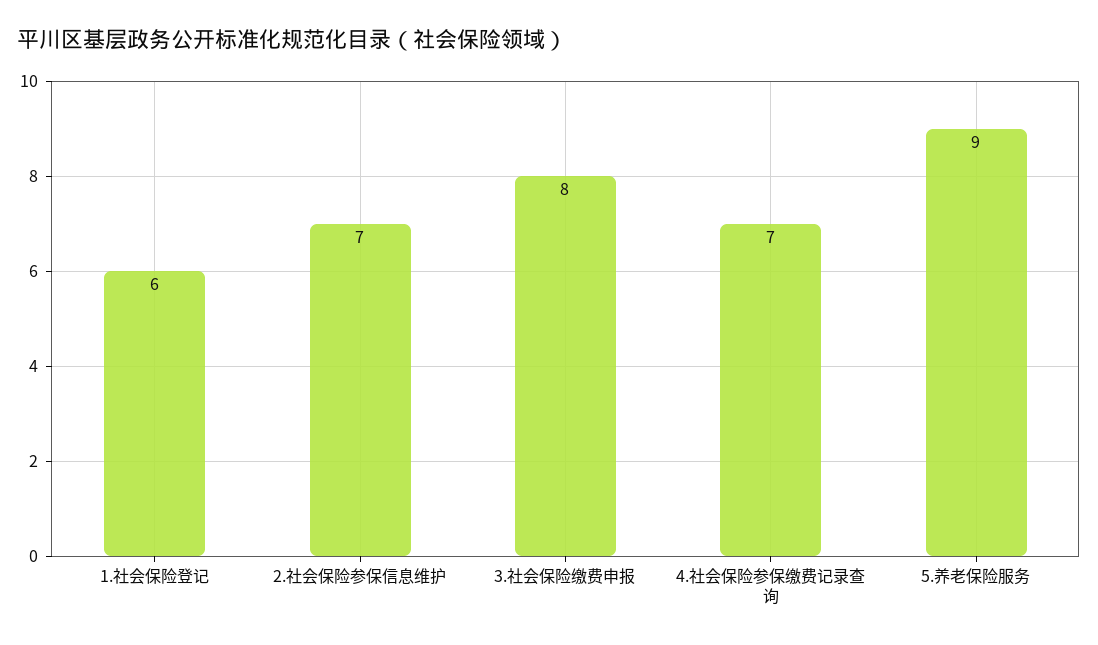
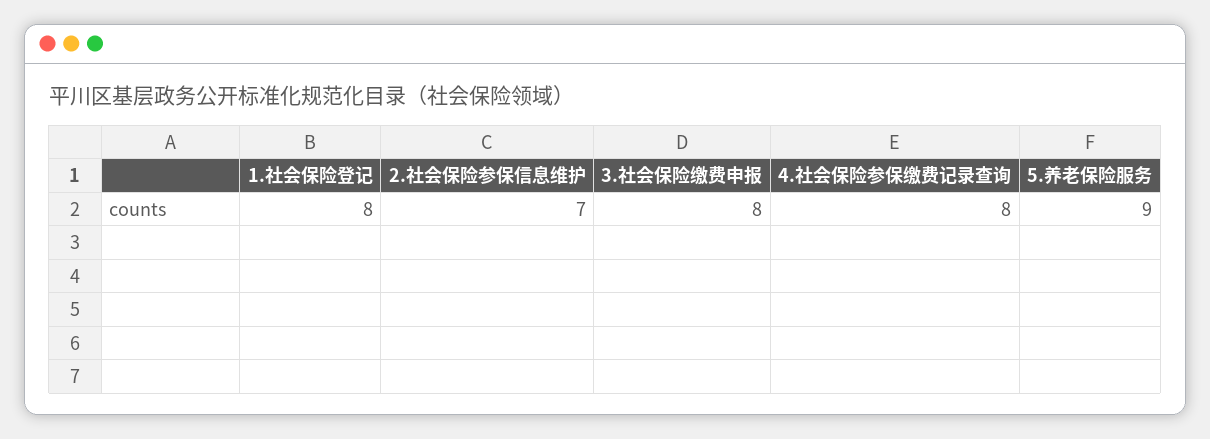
1.社会保险登记: 6 -> 8
4.社会保险参保缴费记录查询: 7 -> 8

